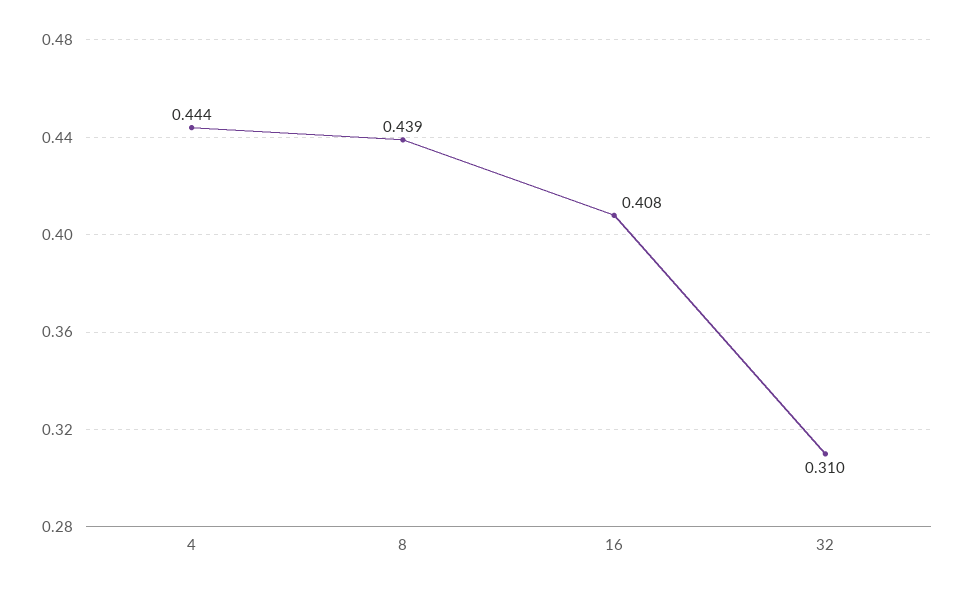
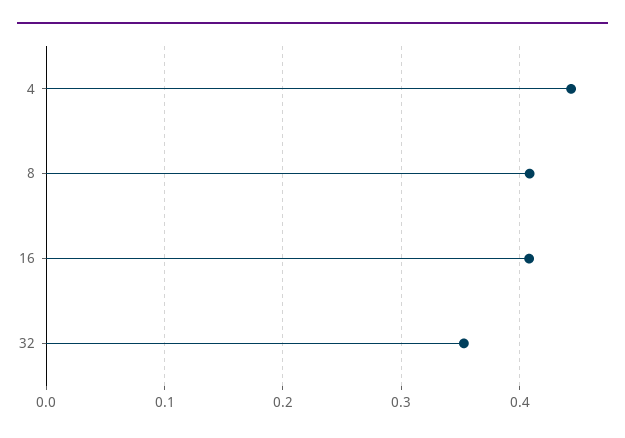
8: 0.439 -> 0.41
32: 0.31 -> 0.35

